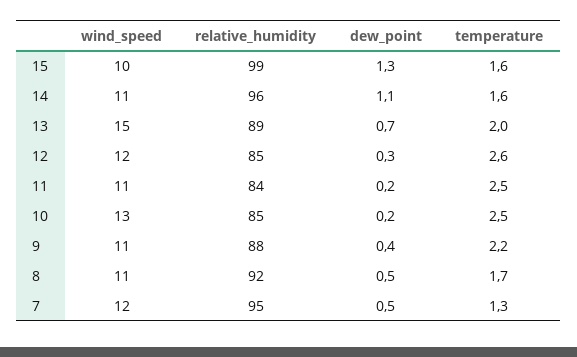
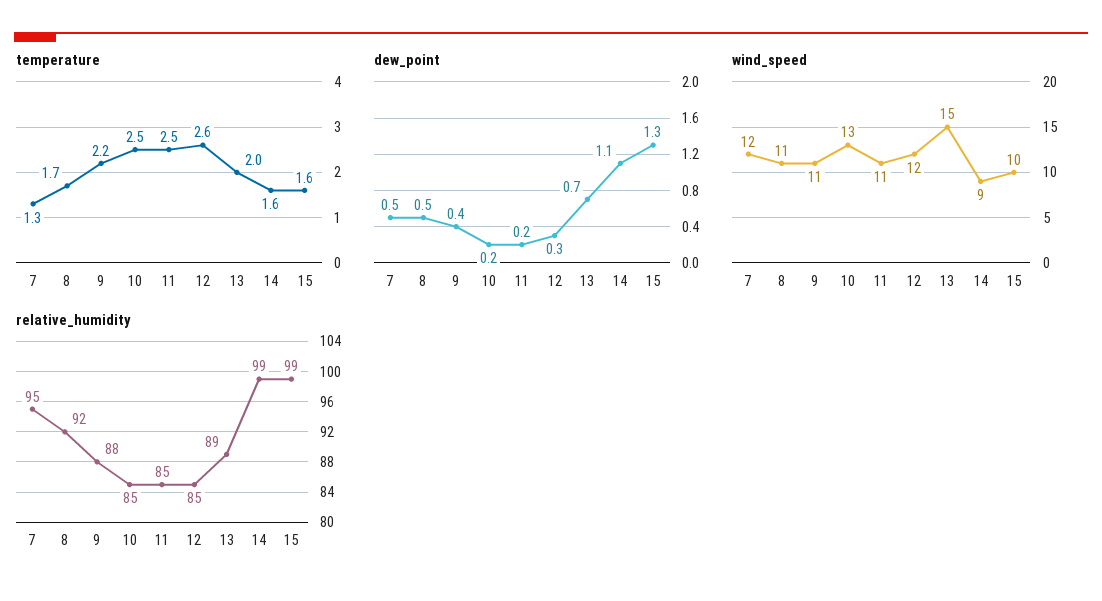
wind_speed, 14: 11 -> 9
relative_humidity, 14: 96 -> 99
relative_humidity, 11: 84 -> 85

